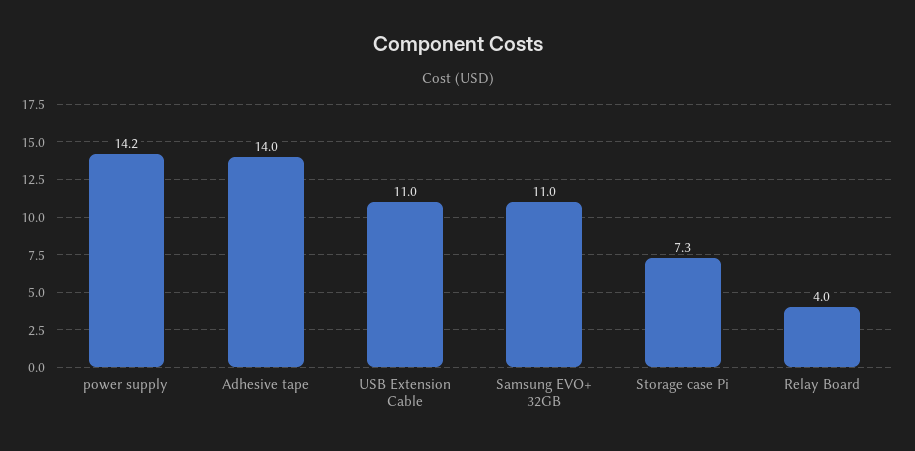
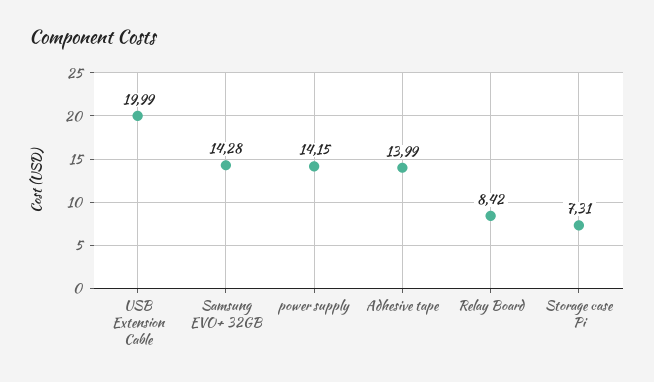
USB Extension Cable: 11 -> 19.99
Samsung EVO+ 32GB: 11 -> 14.28
Relay Board: 4 -> 8.42

